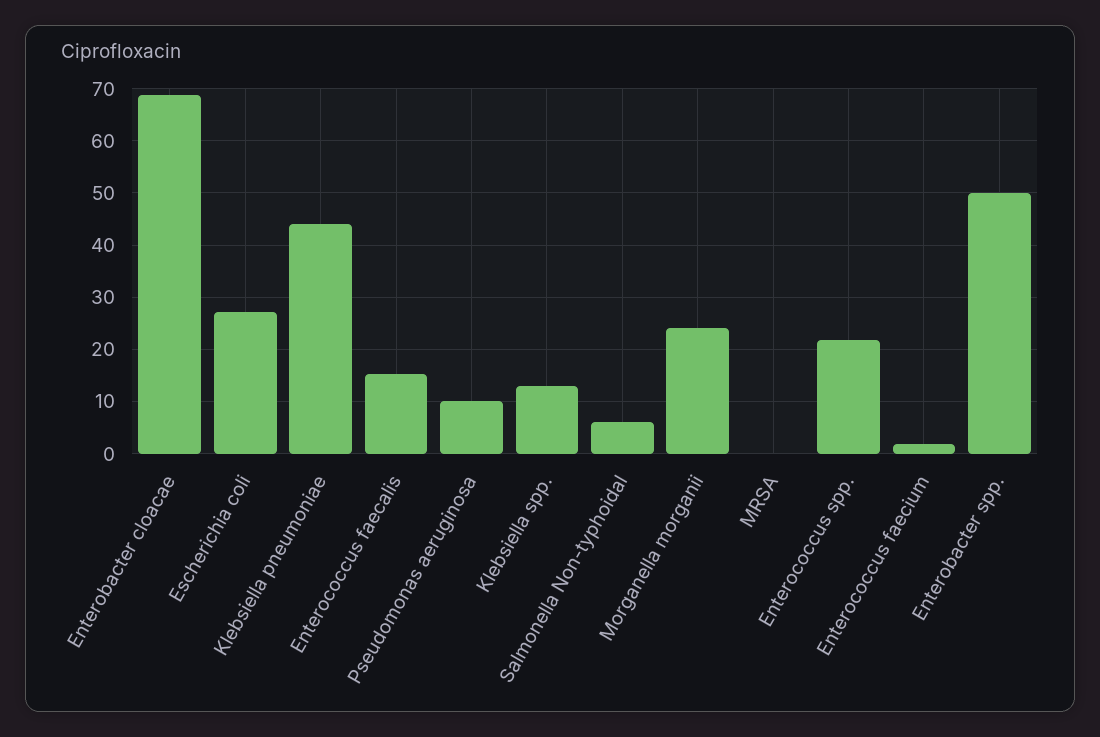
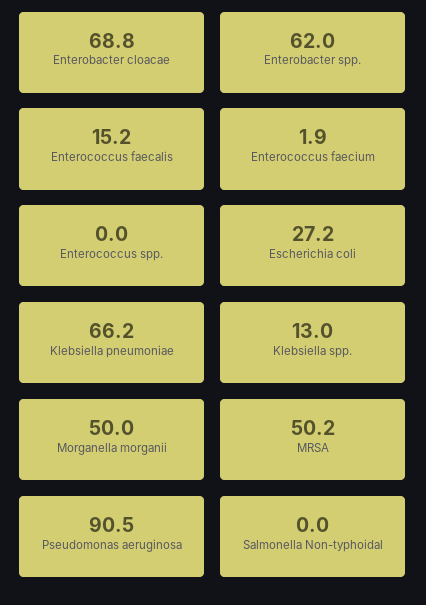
Klebsiella pneumoniae: 44 -> 66.2
Pseudomonas aeruginosa: 10 -> 90.5
Salmonella Non-typhoidal: 6 -> 0
Morganella morganii: 24 -> 50
MRSA: 0 -> 50.2
Enterococcus spp.: 22 -> 0
Enterobacter spp.: 50 -> 62

